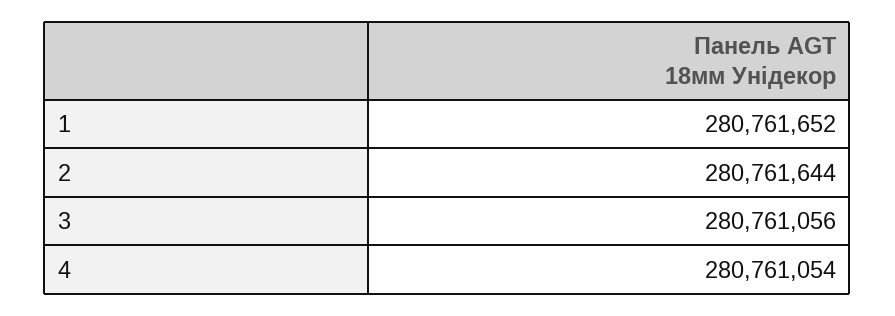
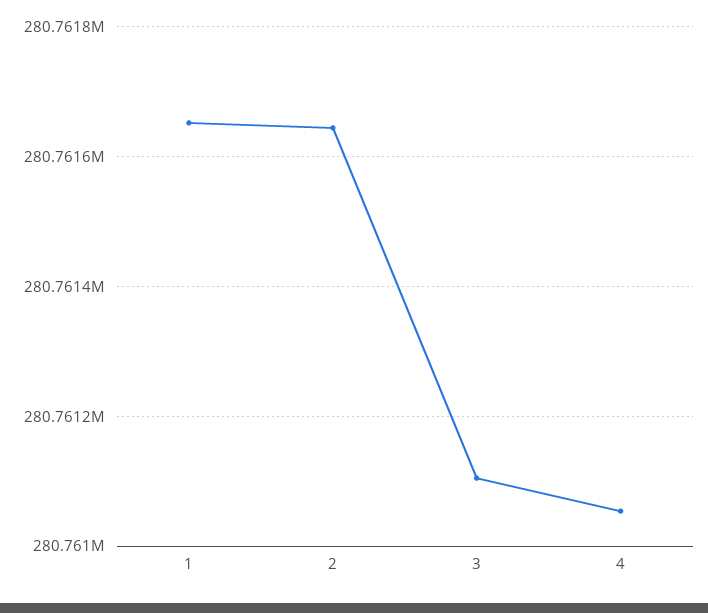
3: 280761056 -> 280761100

